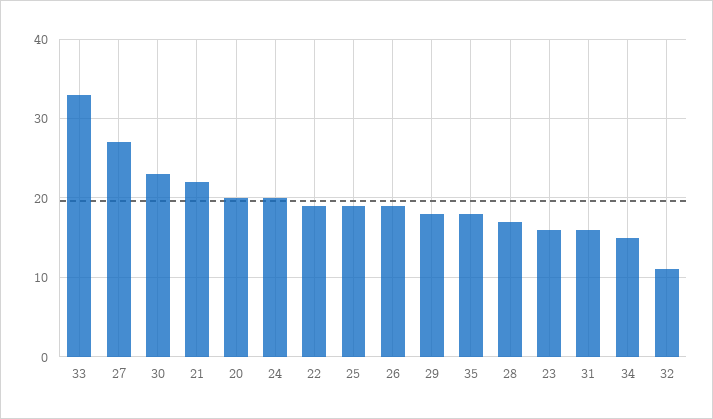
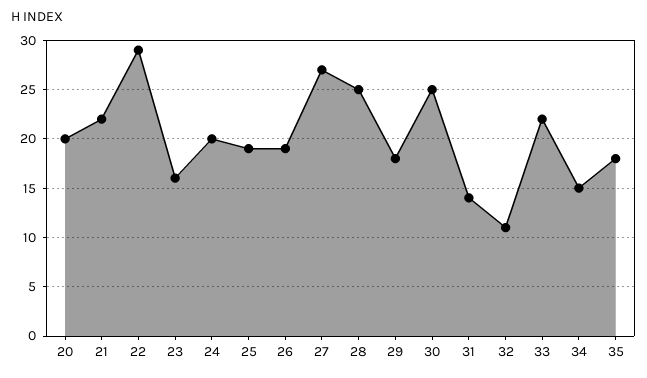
33: 33 -> 22
30: 23 -> 25
22: 19 -> 29
28: 17 -> 25
31: 16 -> 14

